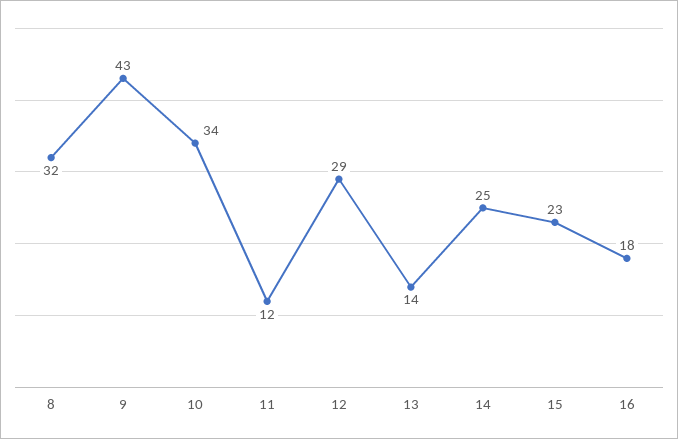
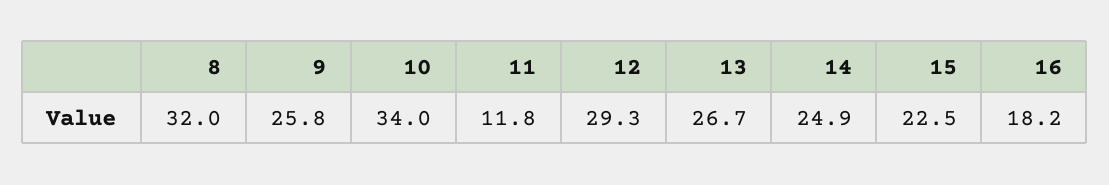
9: 43 -> 25.8
13: 14 -> 26.7

